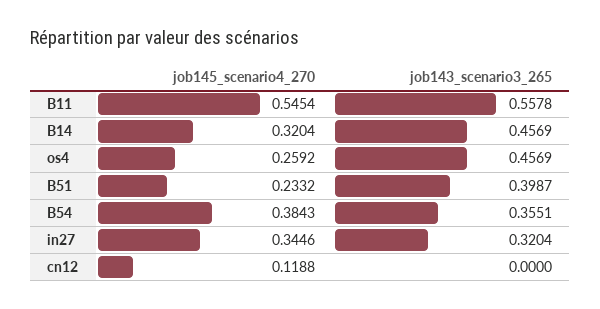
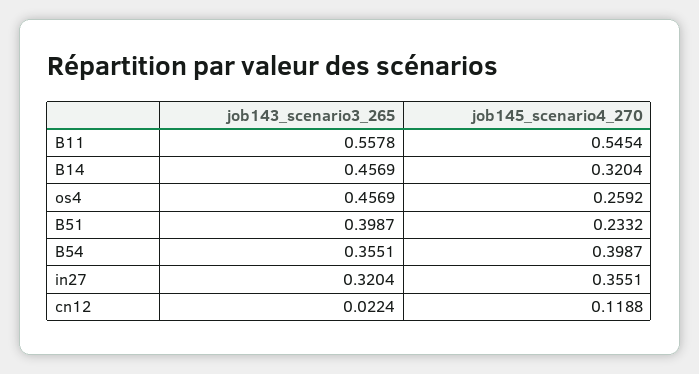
job145_scenario4_270, B54: 0.3843 -> 0.3987
job145_scenario4_270, in27: 0.3446 -> 0.3551
job143_scenario3_265, cn12: 0 -> 0.0224

